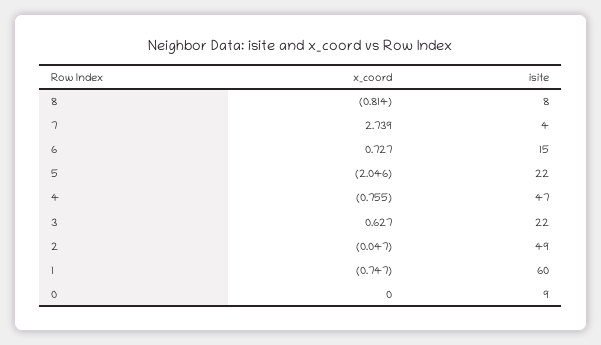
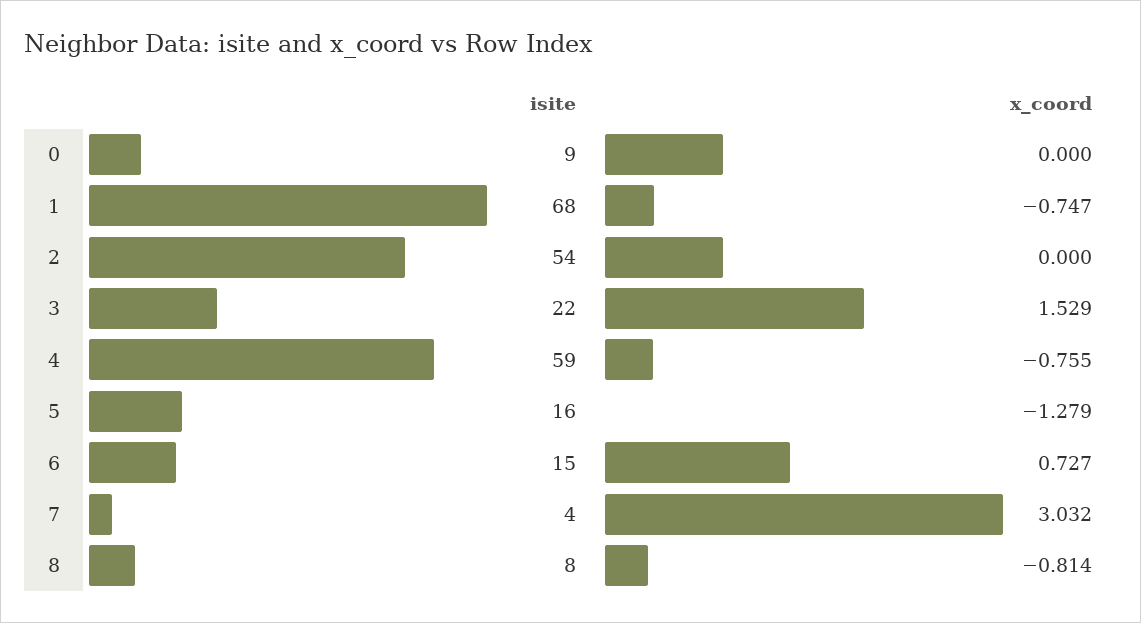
x_coord, 7: 2.739 -> 3.032
x_coord, 5: -2.046 -> -1.279
isite, 5: 22 -> 16
isite, 4: 47 -> 59
x_coord, 3: 0.627 -> 1.529
x_coord, 2: -0.047 -> 0
isite, 2: 49 -> 54
isite, 1: 60 -> 68

